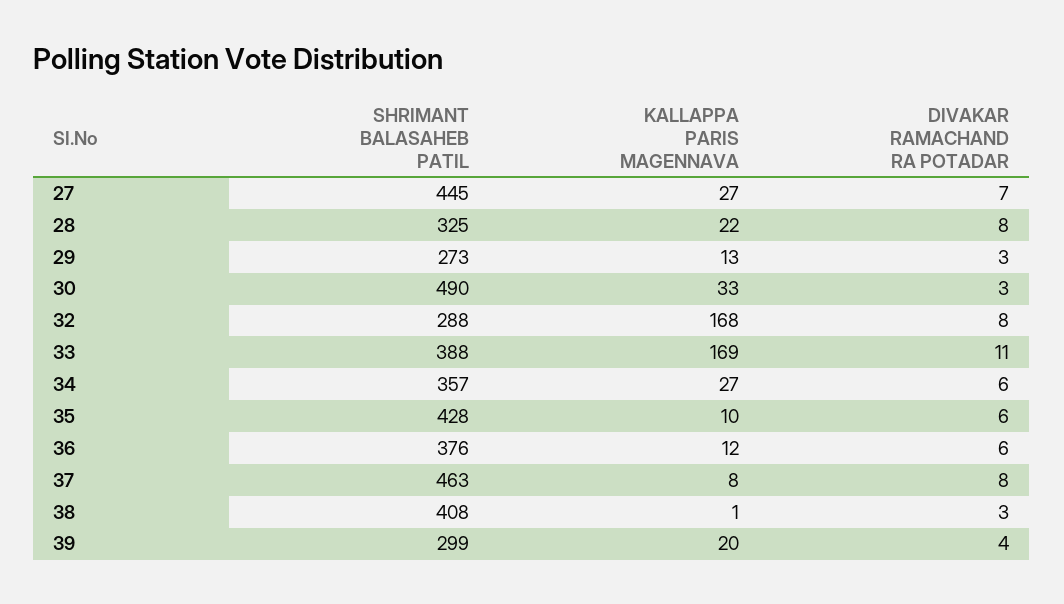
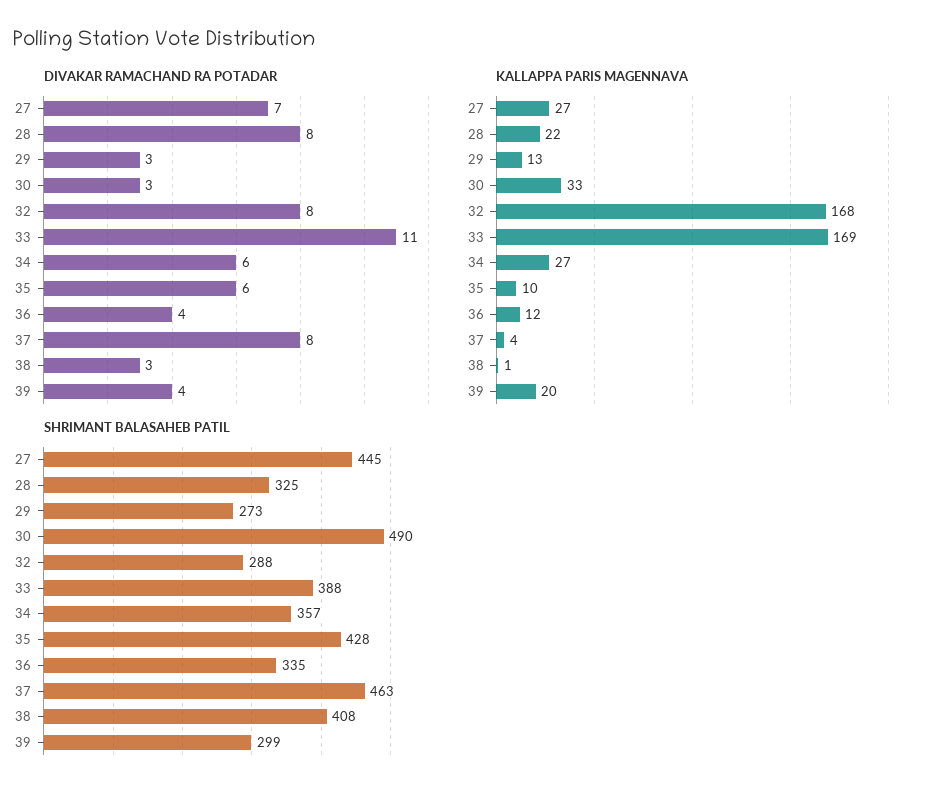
SHRIMANT BALASAHEB PATIL, 36: 376 -> 335
DIVAKAR RAMACHAND RA POTADAR, 36: 6 -> 4
KALLAPPA PARIS MAGENNAVA, 37: 8 -> 4

